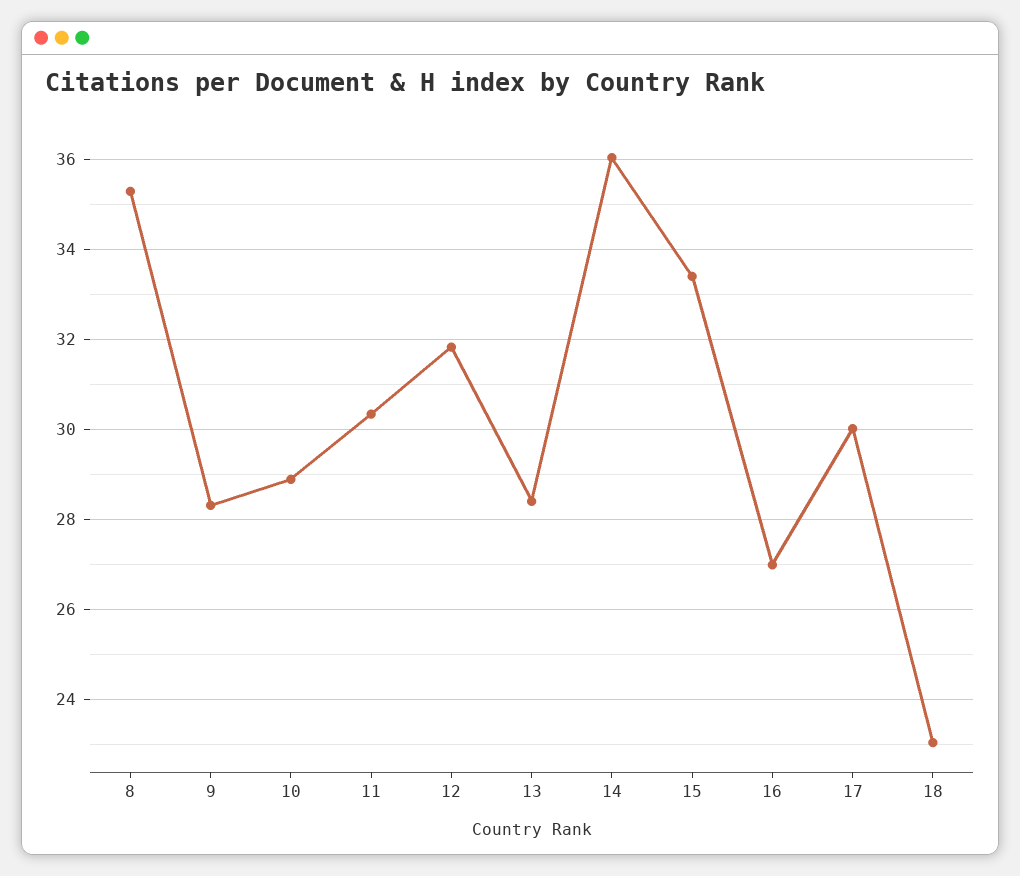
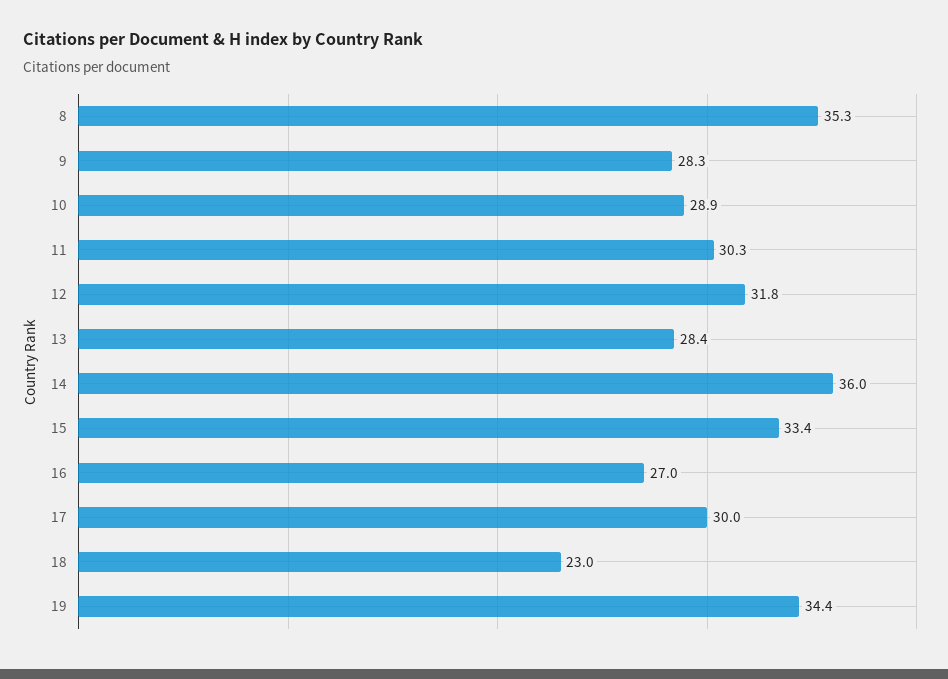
19: none -> 34.4

